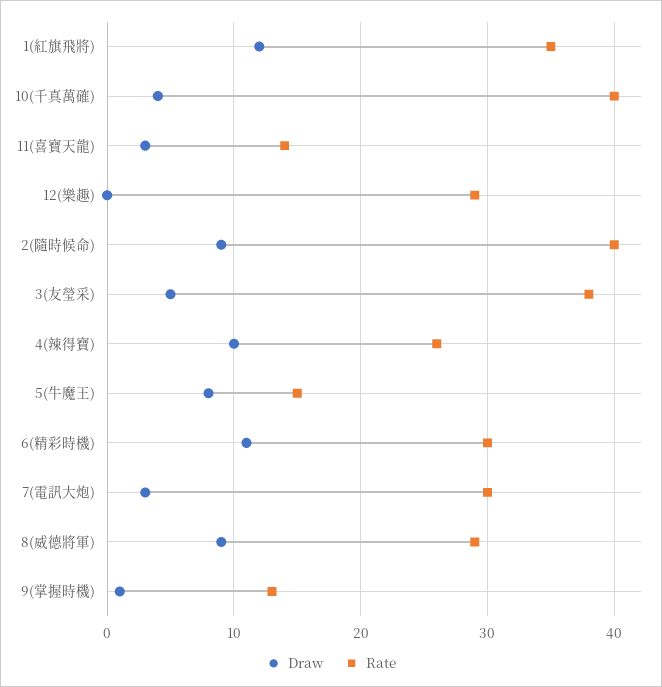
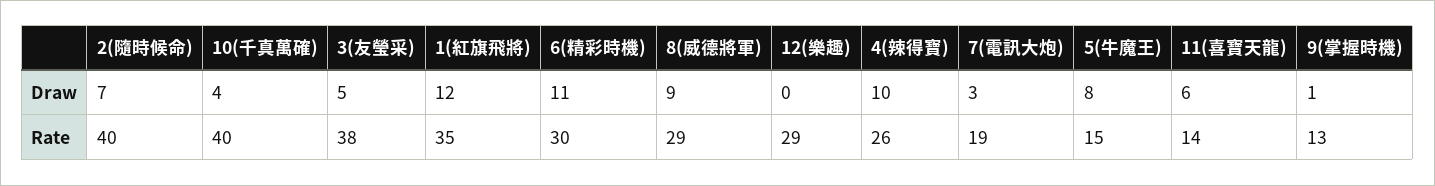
Draw, 11(喜寶天龍): 3 -> 6
Draw, 2(隨時候命): 9 -> 7
Rate, 7(電訊大炮): 30 -> 19

